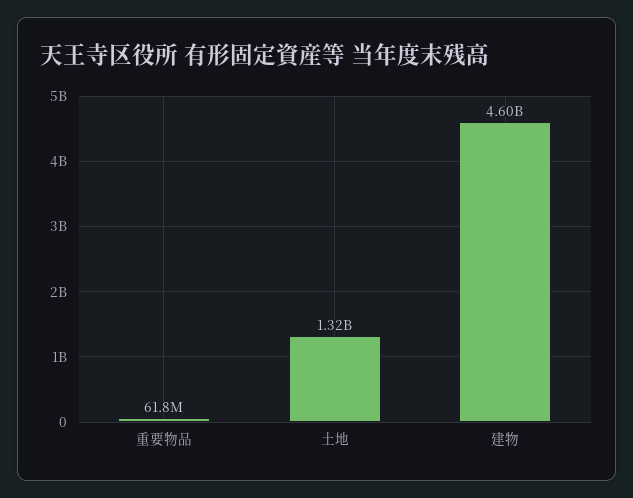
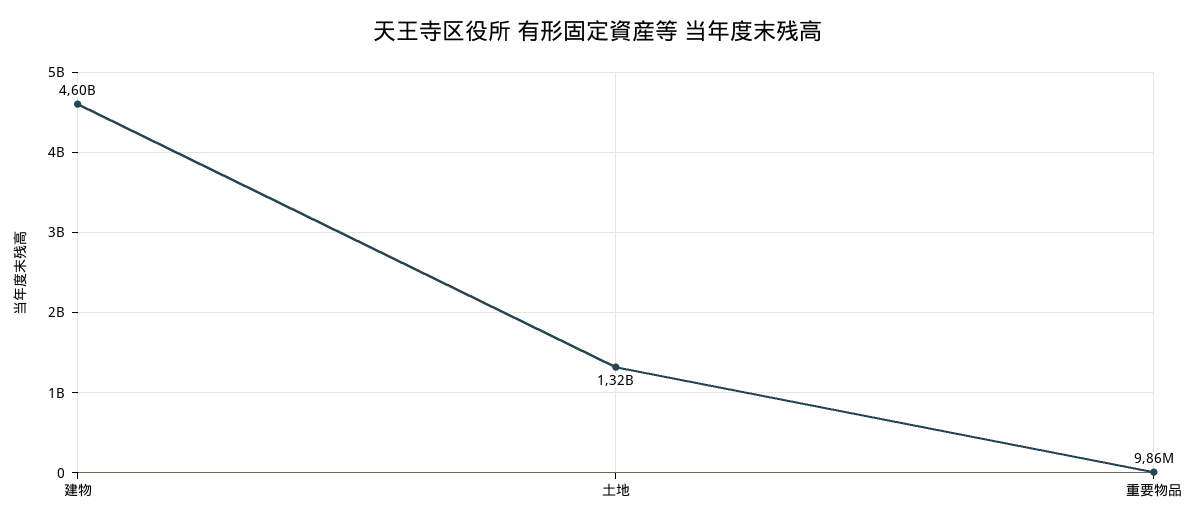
重要物品: 61800000 -> 9860000

